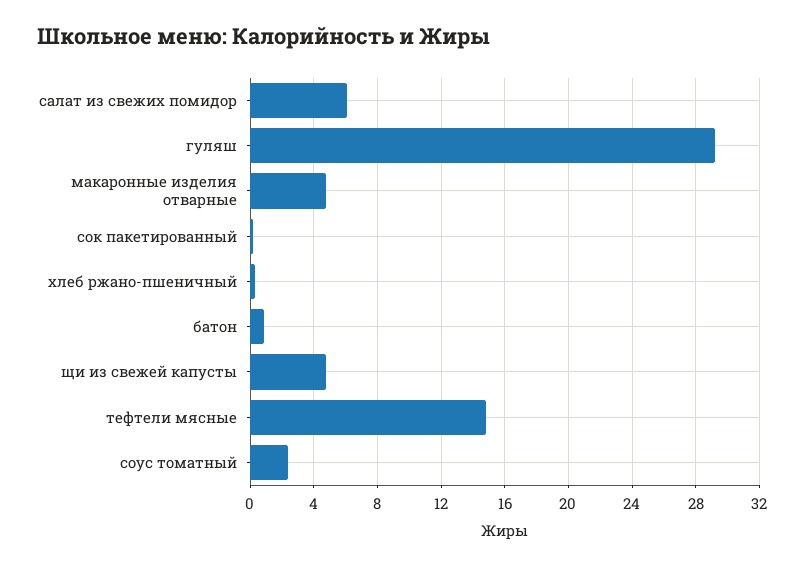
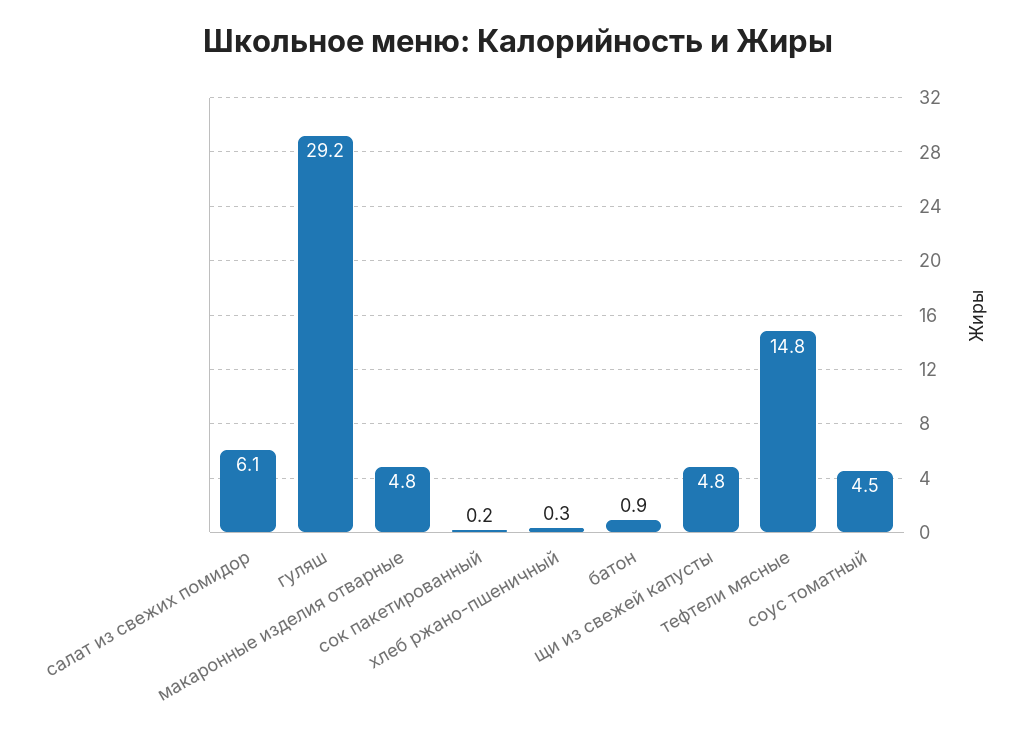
соус томатный: 2.5 -> 4.5

